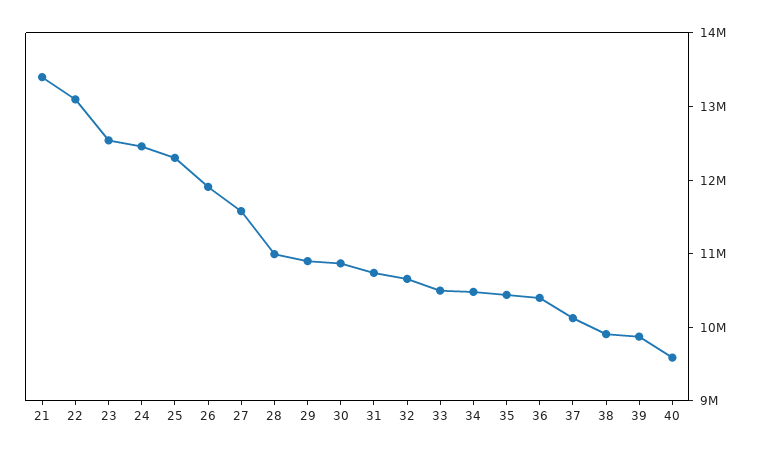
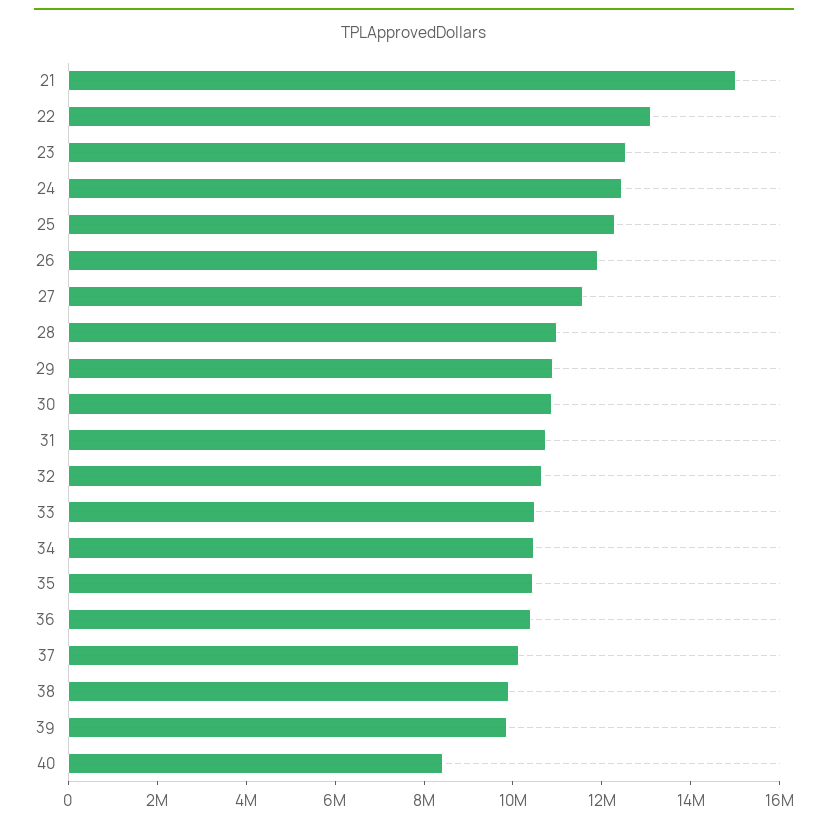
21: 13400000 -> 15000000
40: 9600000 -> 8500000

